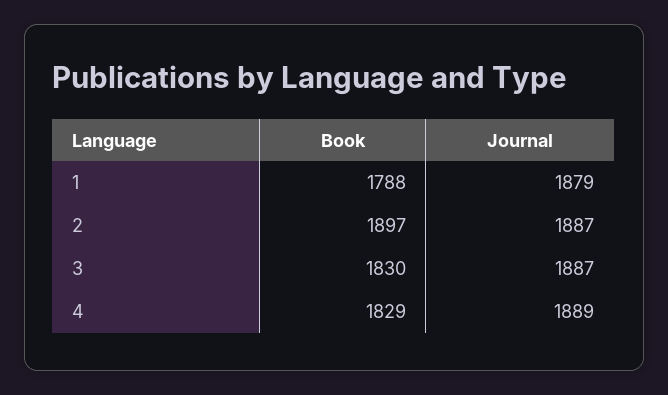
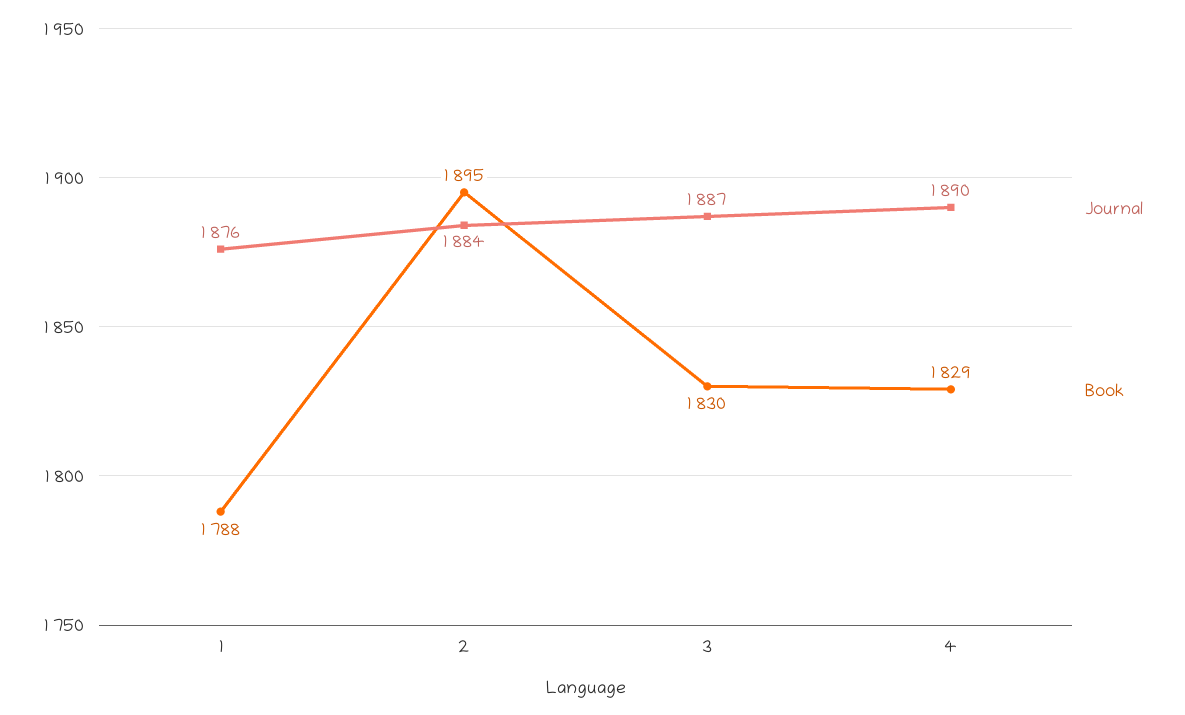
Journal, 1: 1879 -> 1876
Book, 2: 1897 -> 1895
Journal, 2: 1887 -> 1884
Journal, 4: 1889 -> 1890

